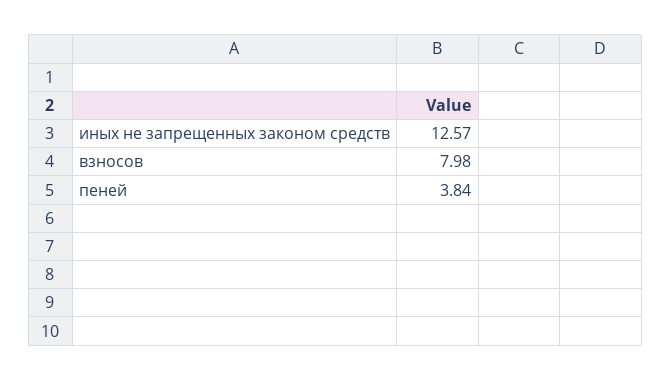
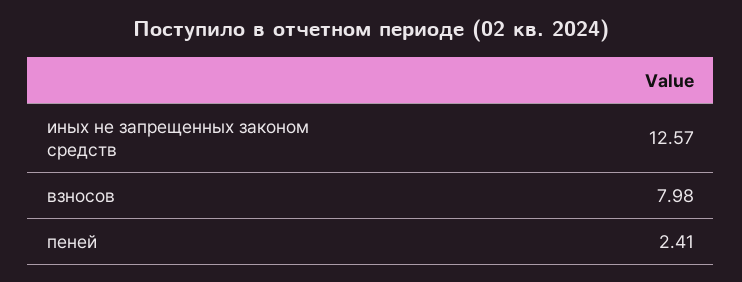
пеней: 3.84 -> 2.41

